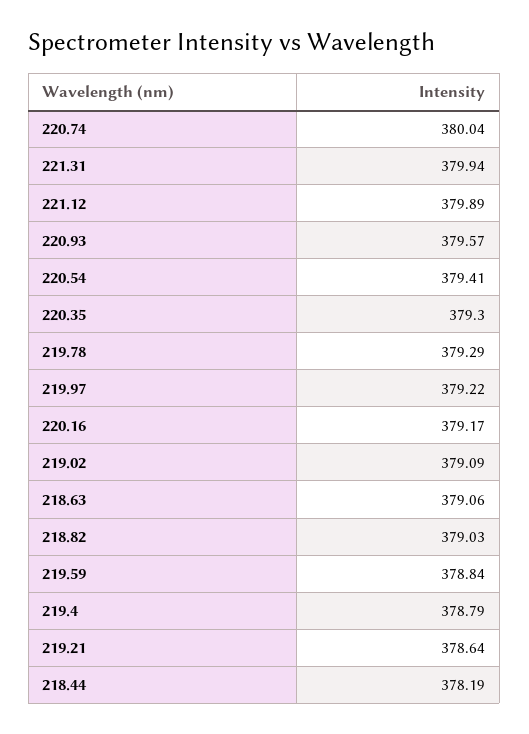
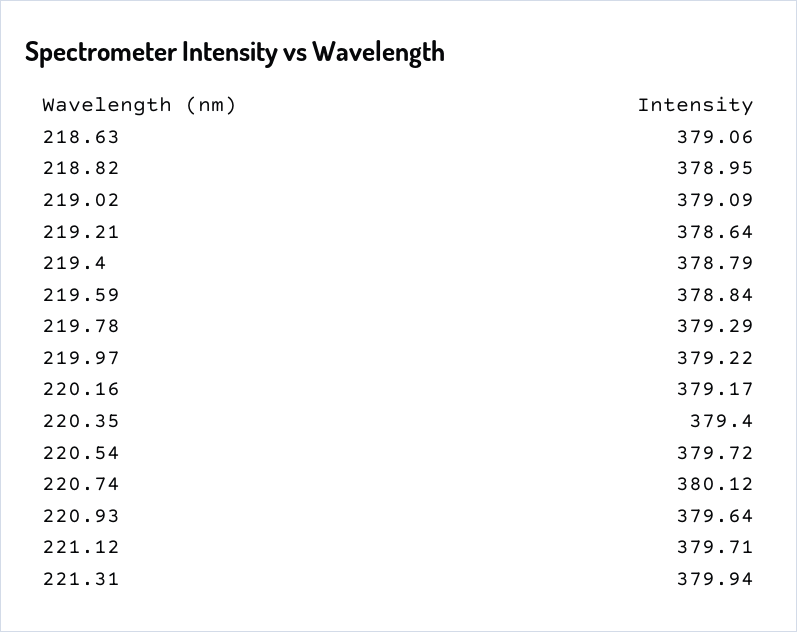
220.74: 380.04 -> 380.12
221.12: 379.89 -> 379.71
220.93: 379.57 -> 379.64
220.54: 379.41 -> 379.72
220.35: 379.3 -> 379.4
218.82: 379.03 -> 378.95
218.44: 378.19 -> none

